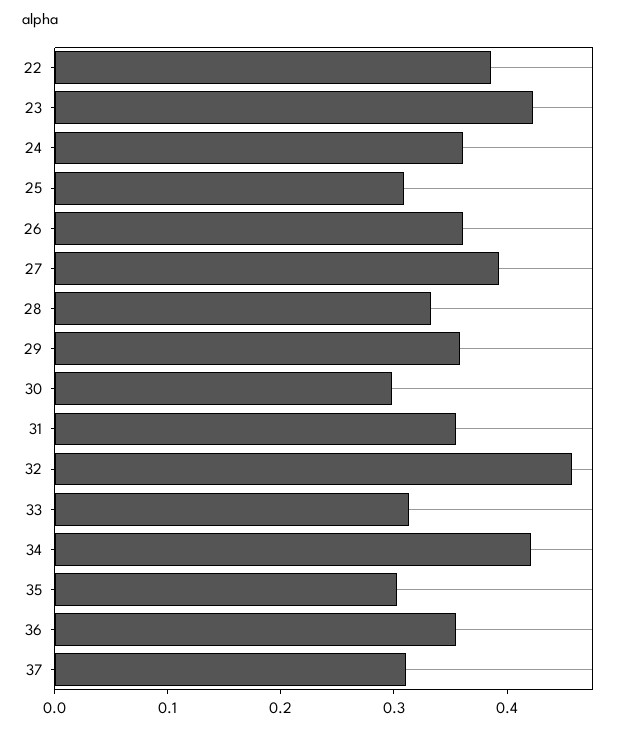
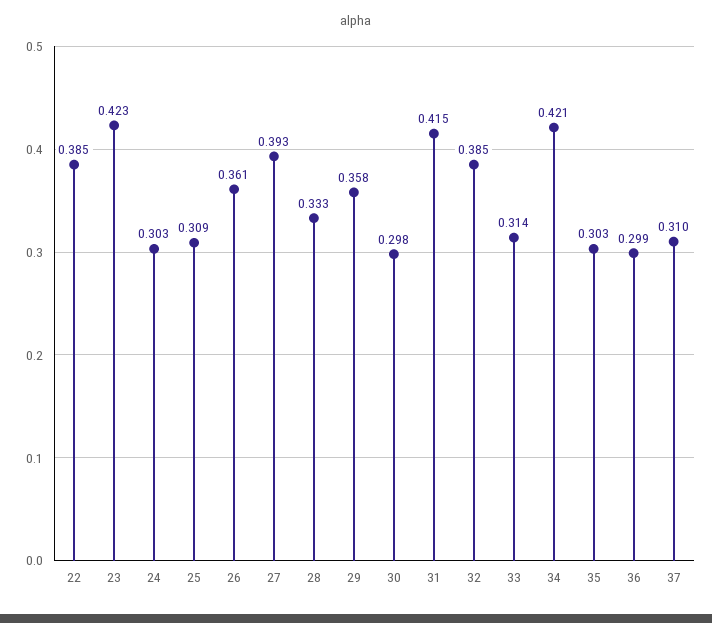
24: 0.36 -> 0.303
31: 0.36 -> 0.415
32: 0.46 -> 0.385
36: 0.36 -> 0.299

